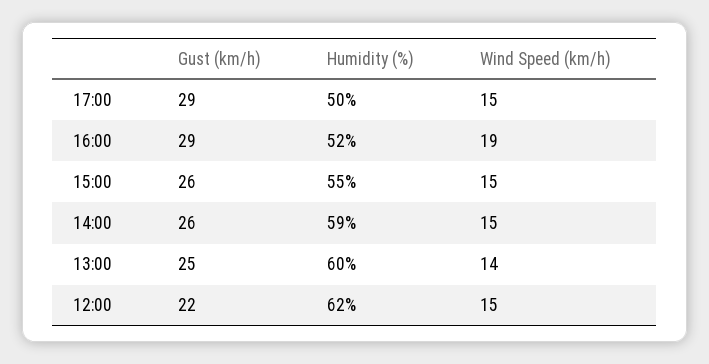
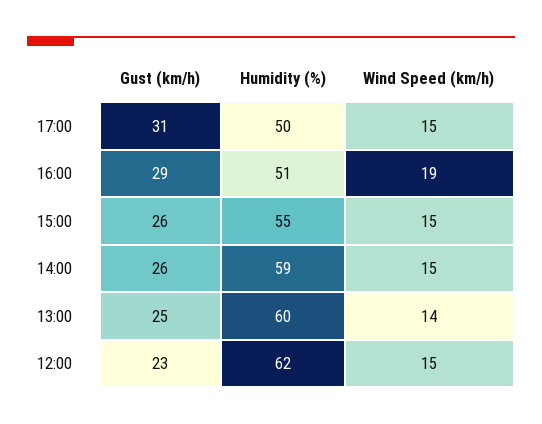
Gust (km/h), 17:00: 29 -> 31
Humidity (%), 16:00: 52 -> 51
Gust (km/h), 12:00: 22 -> 23

